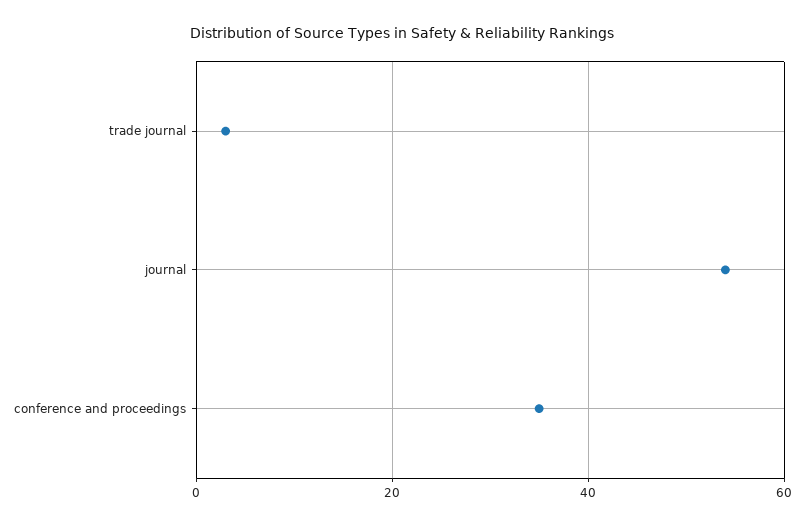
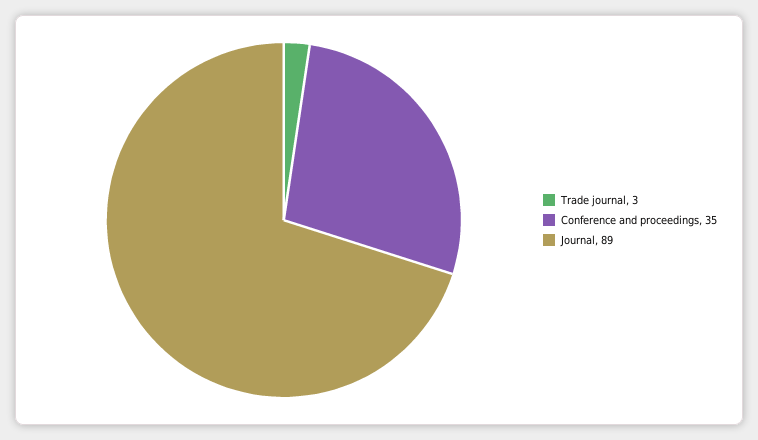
journal: 55 -> 89

